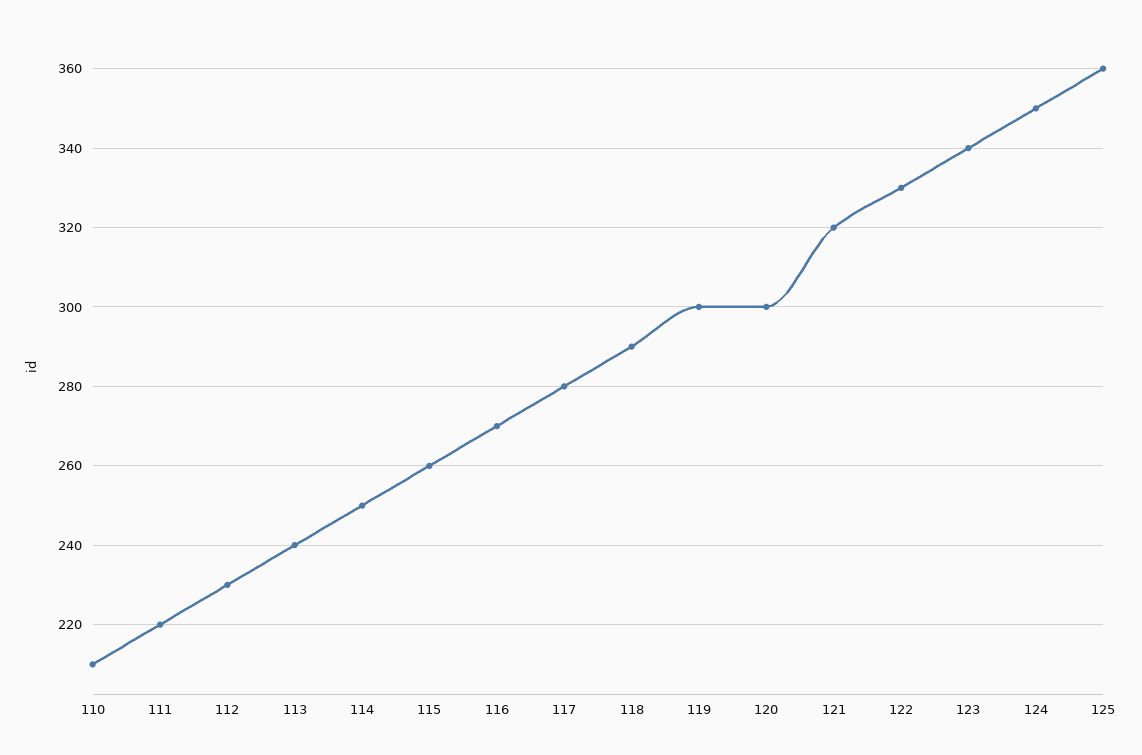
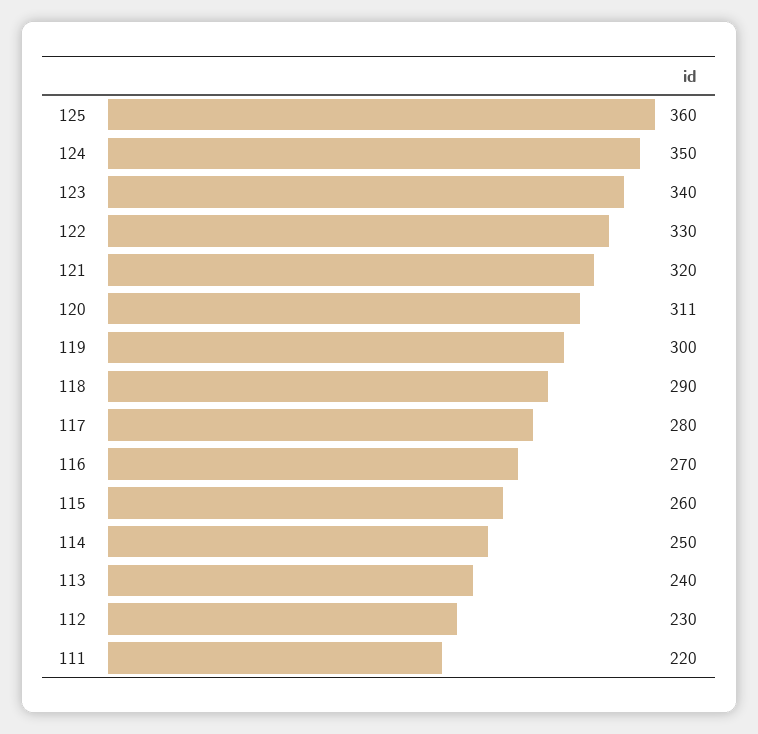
110: 210 -> none
120: 300 -> 311

